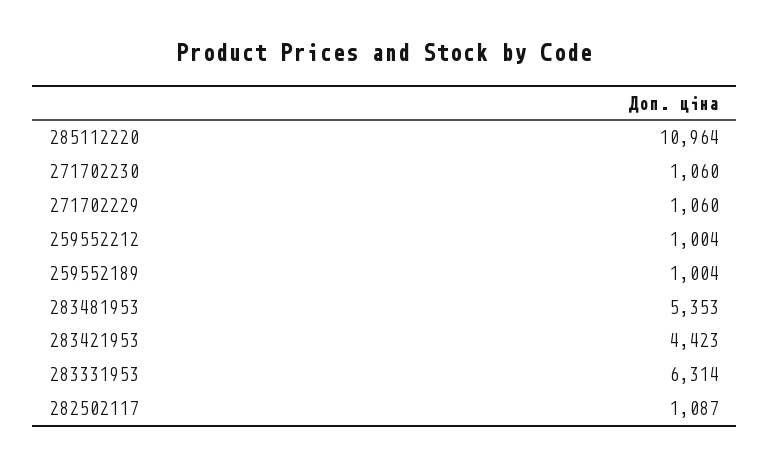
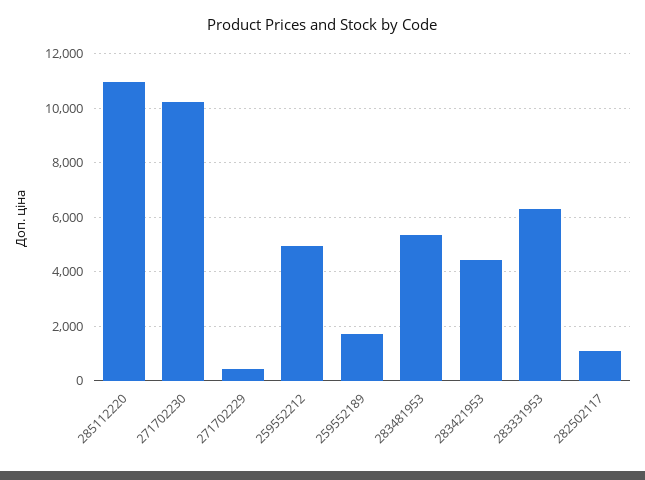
271702230: 1060 -> 10250
271702229: 1060 -> 500
259552212: 1004 -> 5000
259552189: 1004 -> 1750

